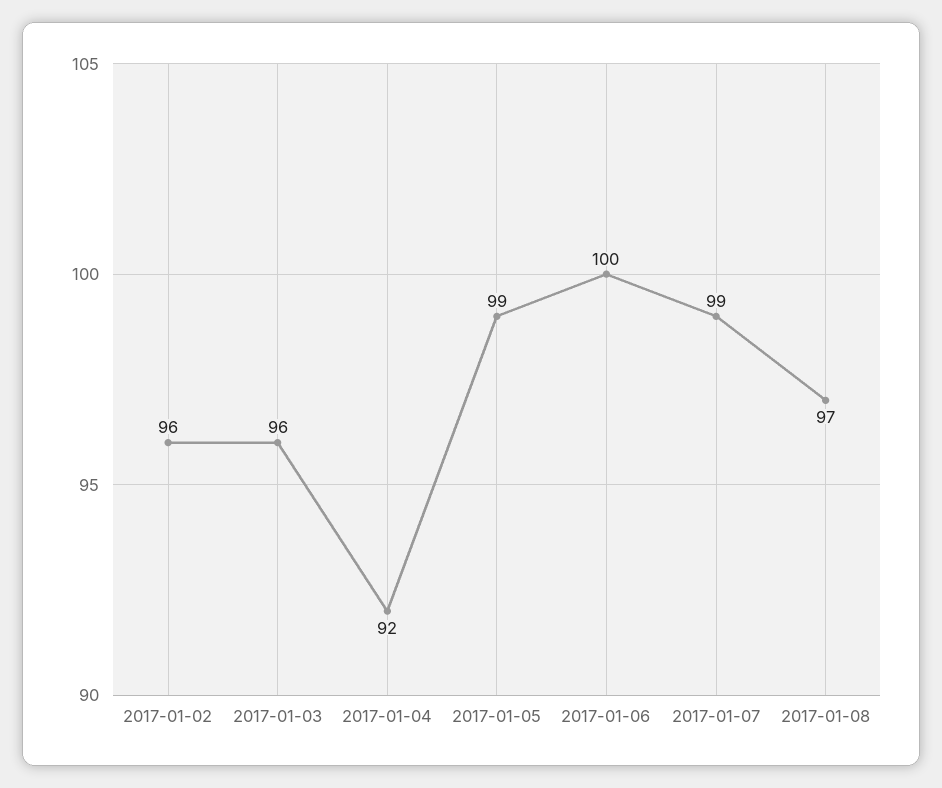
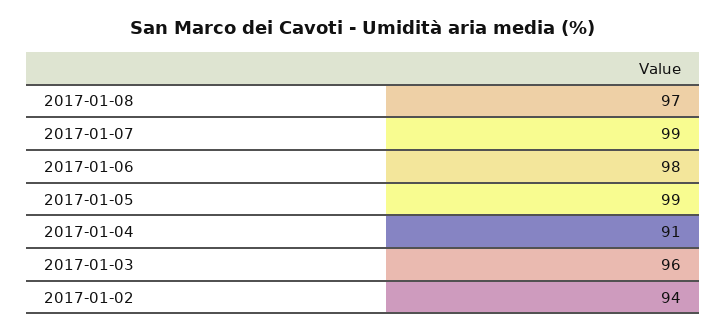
2017-01-02: 96 -> 94
2017-01-04: 92 -> 91
2017-01-06: 100 -> 98

